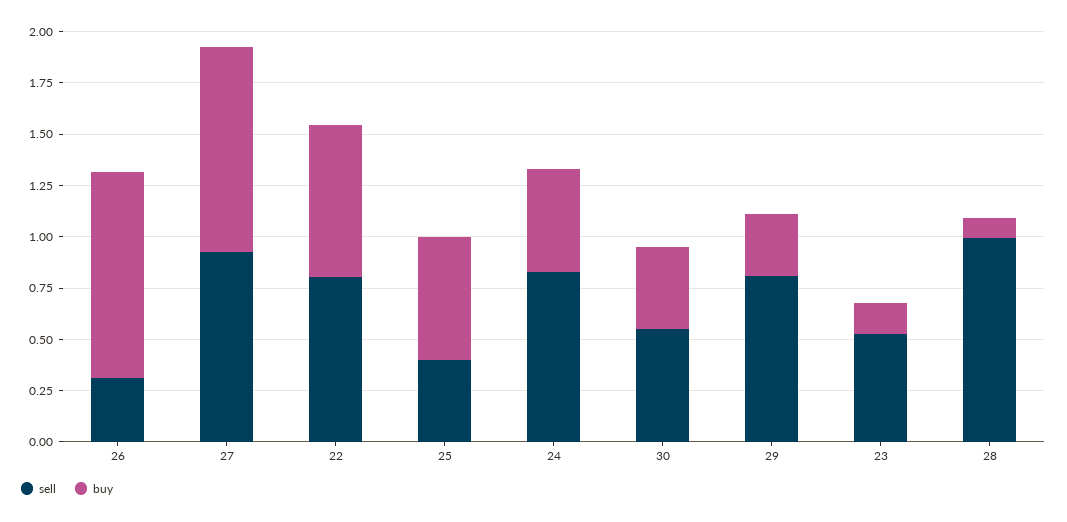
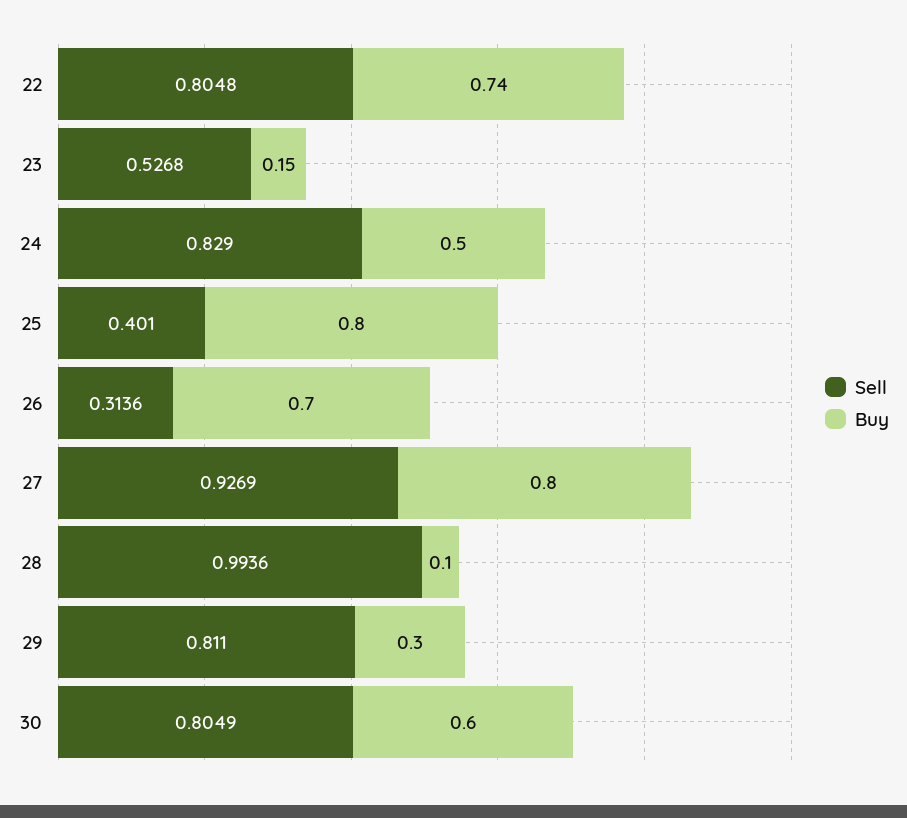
buy, 26: 1 -> 0.7
buy, 27: 1 -> 0.8
buy, 25: 0.6 -> 0.8
sell, 30: 0.55 -> 0.8049
buy, 30: 0.4 -> 0.6

